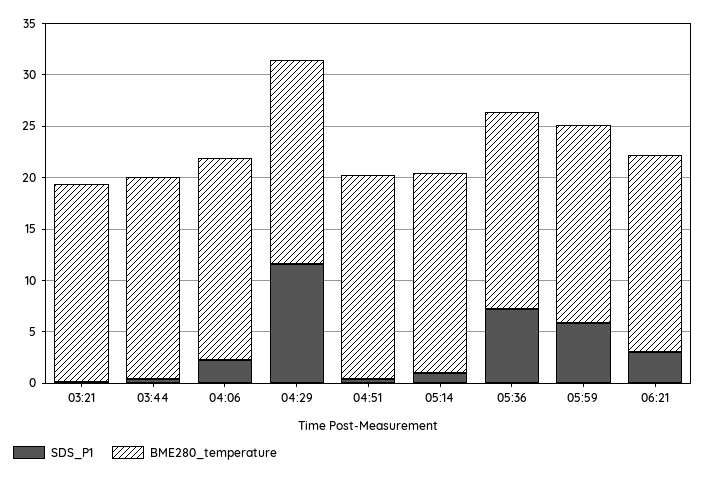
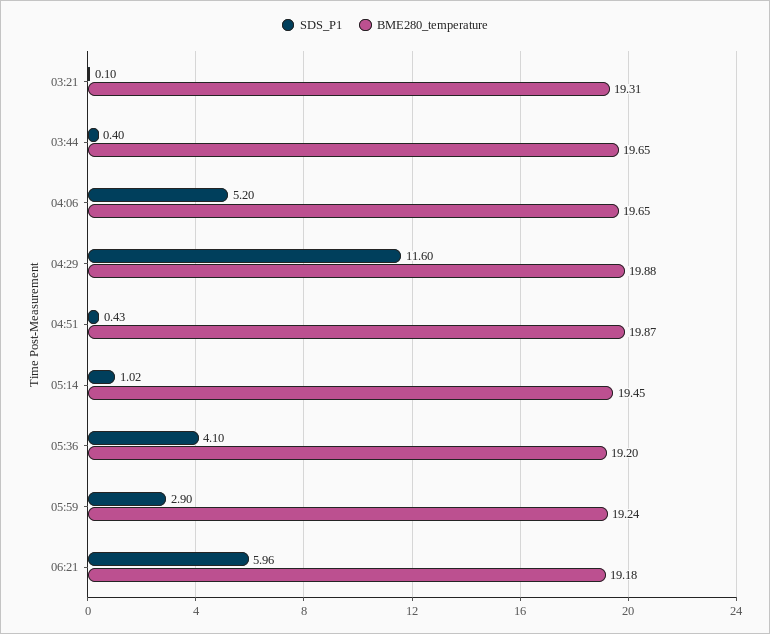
SDS_P1, 04:06: 2 -> 5.2
SDS_P1, 05:36: 7 -> 4.1
SDS_P1, 05:59: 6 -> 2.9
SDS_P1, 06:21: 3 -> 5.96

